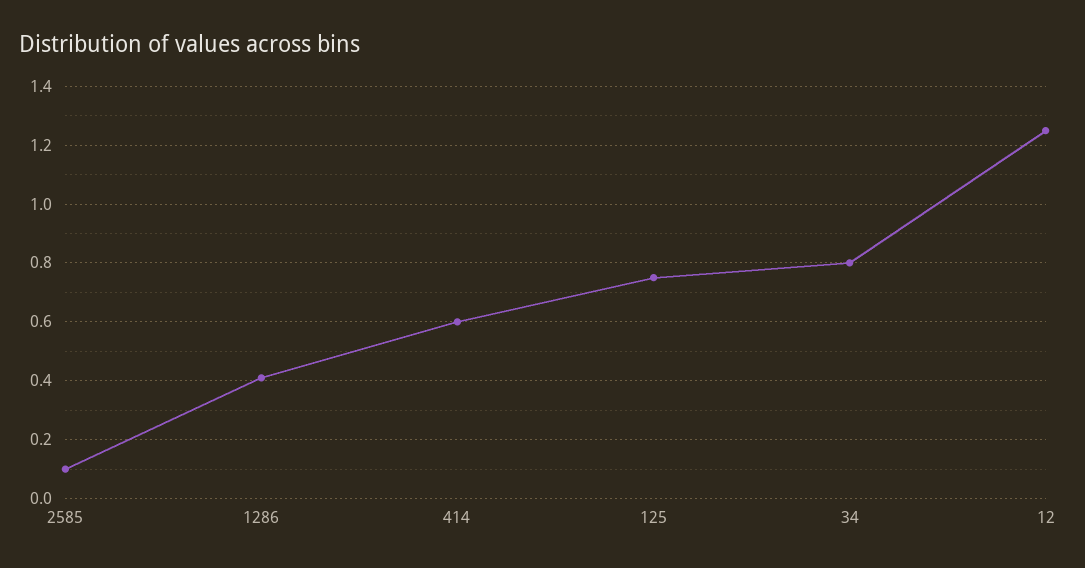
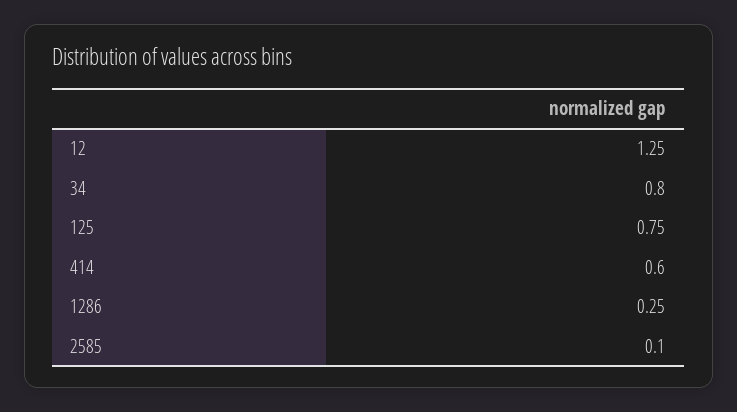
1286: 0.4 -> 0.25

